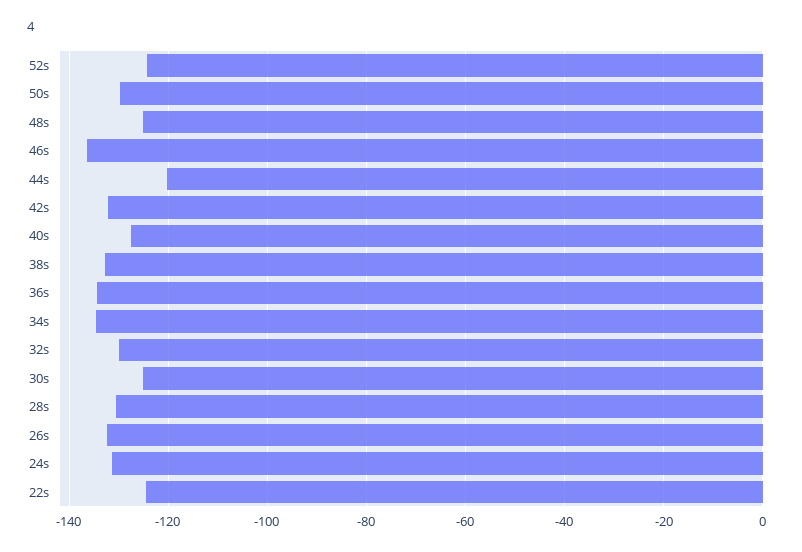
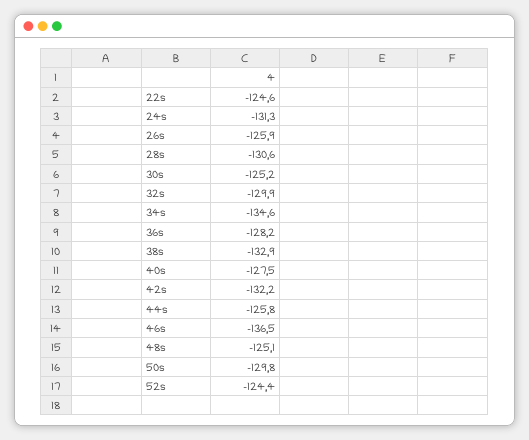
44s: -120 -> -125.8
36s: -134 -> -128.2
26s: -132 -> -125.9

